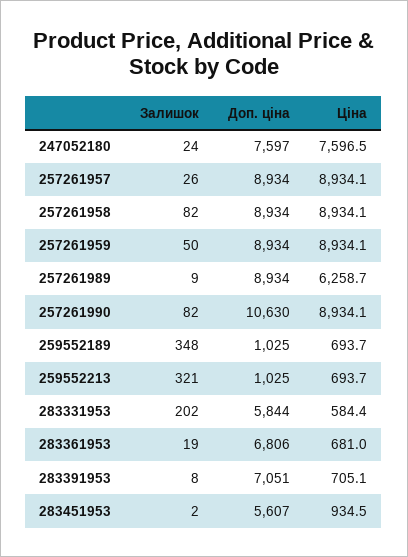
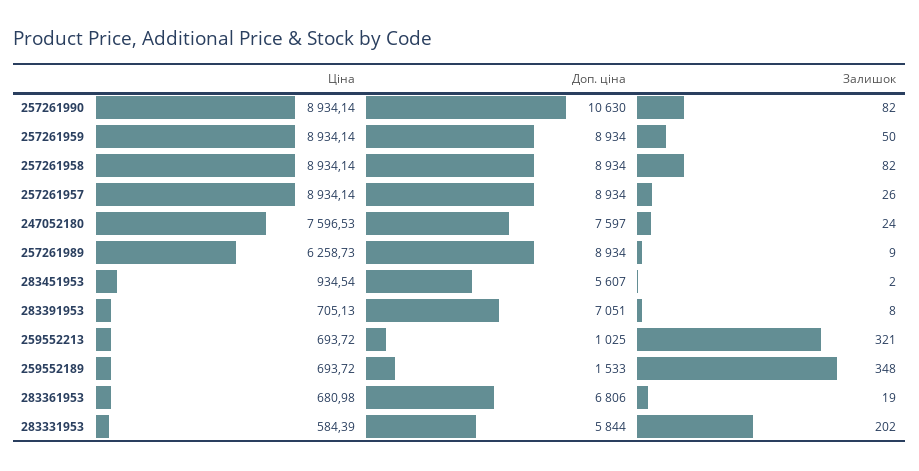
Доп. ціна, 259552189: 1025 -> 1533

